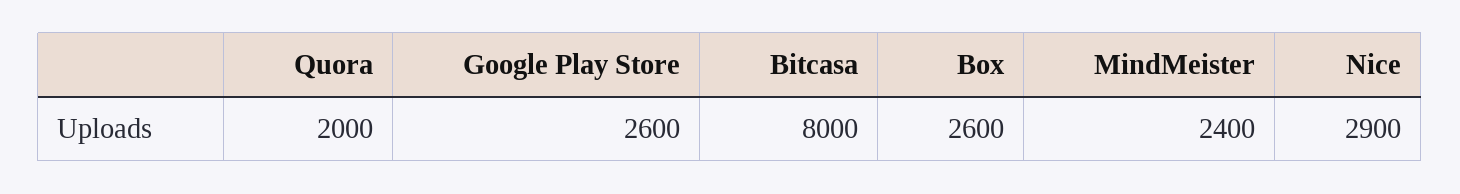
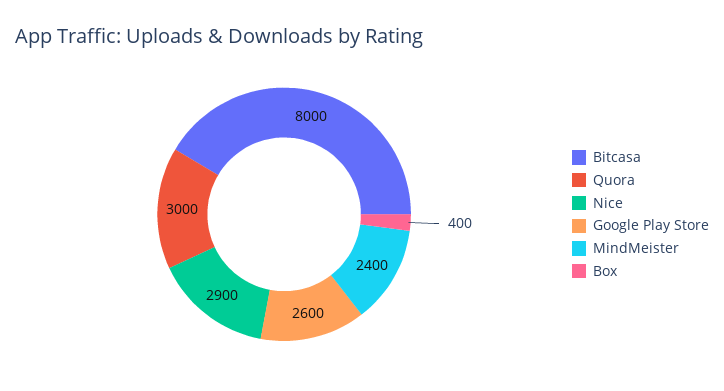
Quora: 2000 -> 3000
Box: 2600 -> 400

